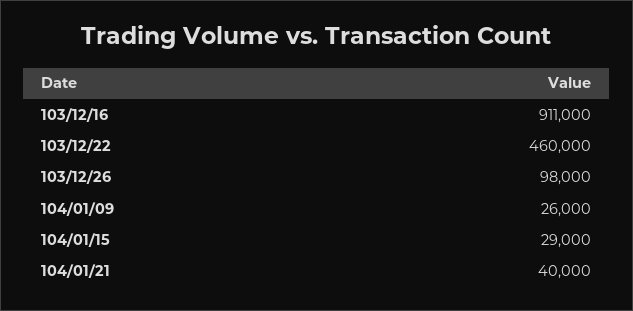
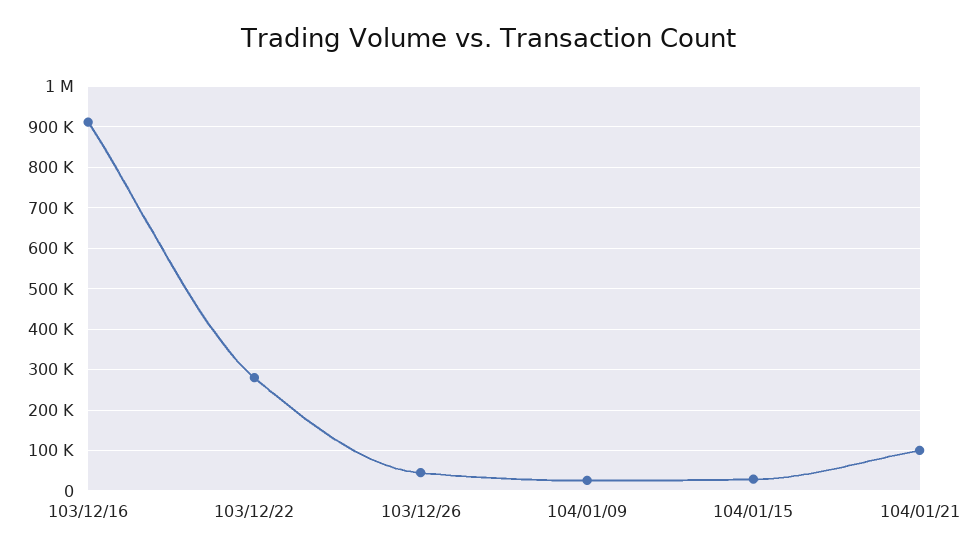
103/12/22: 460000 -> 280000
103/12/26: 98000 -> 40000
104/01/21: 40000 -> 100000

